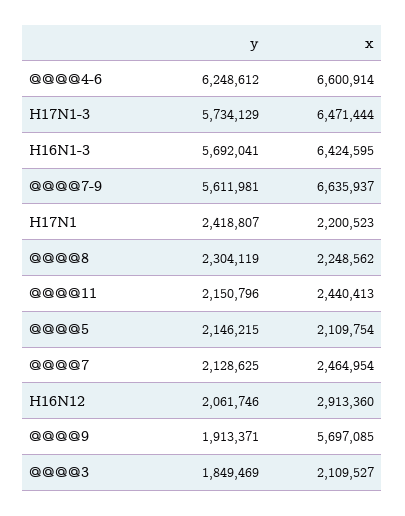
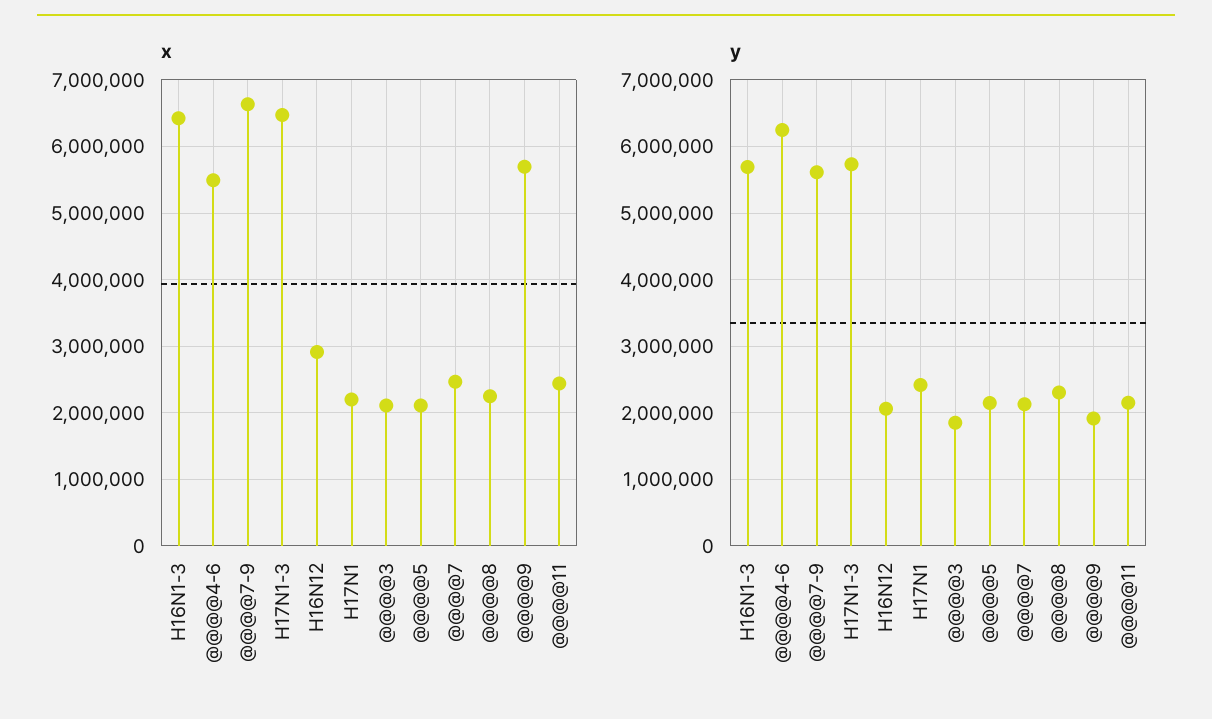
x, @@@@4-6: 6600914 -> 5500000

